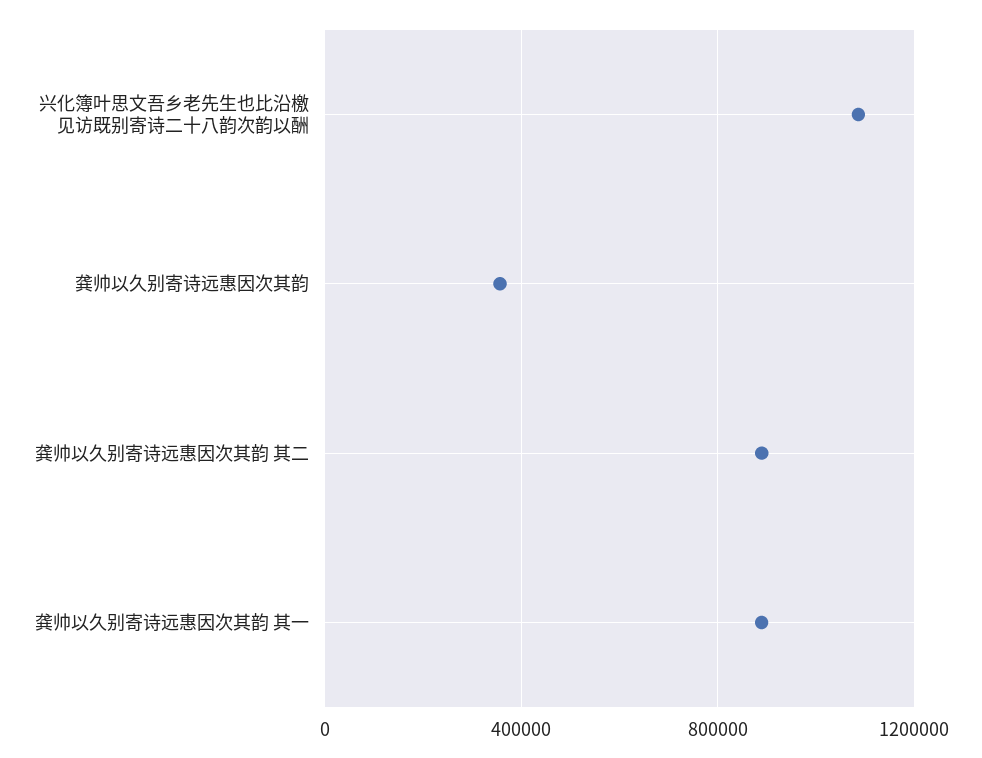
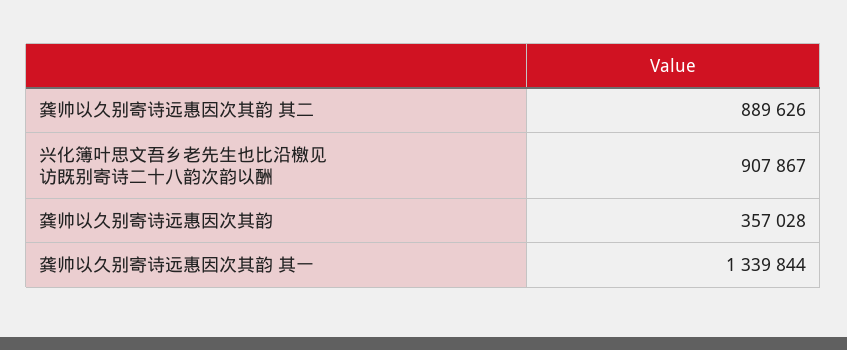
兴化簿叶思文吾乡老先生也比沿檄见访既别寄诗二十八韵次韵以酬: 1100000 -> 907867
龚帅以久别寄诗远惠因次其韵 其一: 900000 -> 1339844

